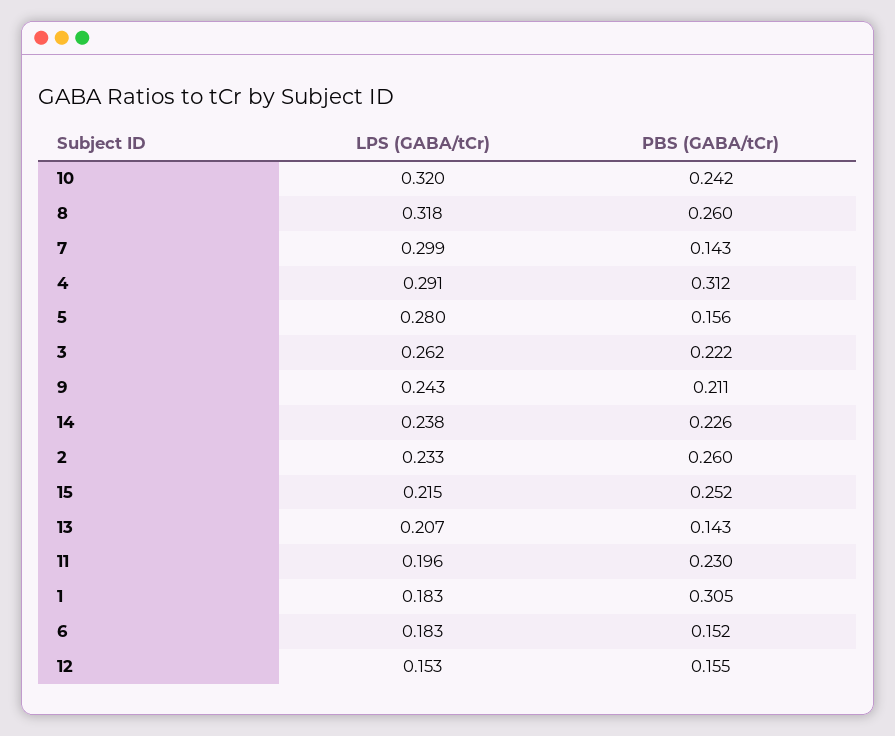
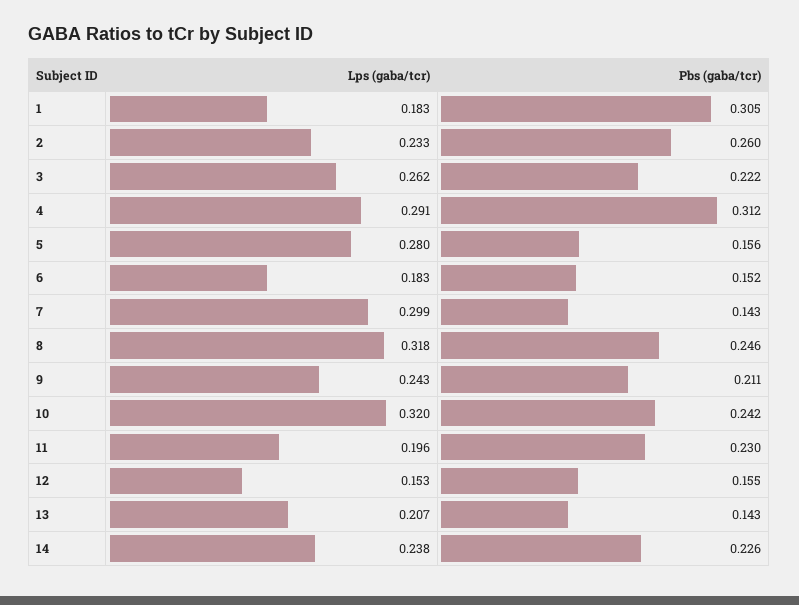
PBS (GABA/tCr), 8: 0.26 -> 0.246
LPS (GABA/tCr), 15: 0.215 -> none
PBS (GABA/tCr), 15: 0.252 -> none

